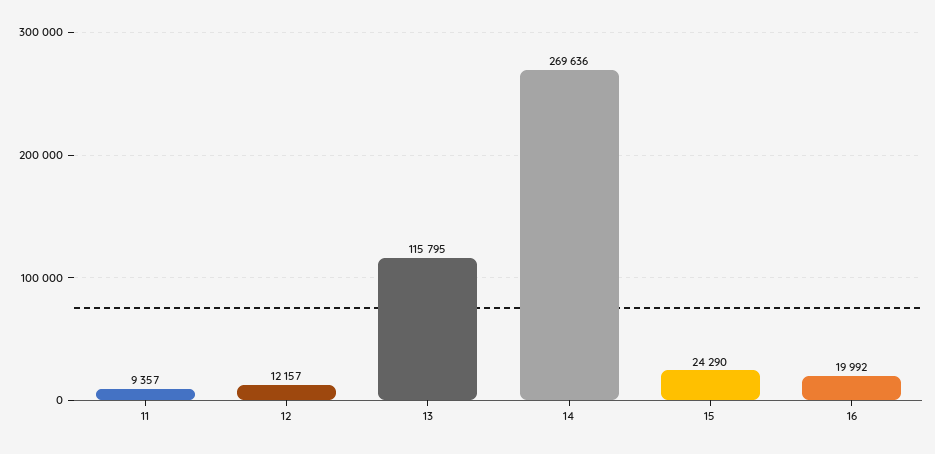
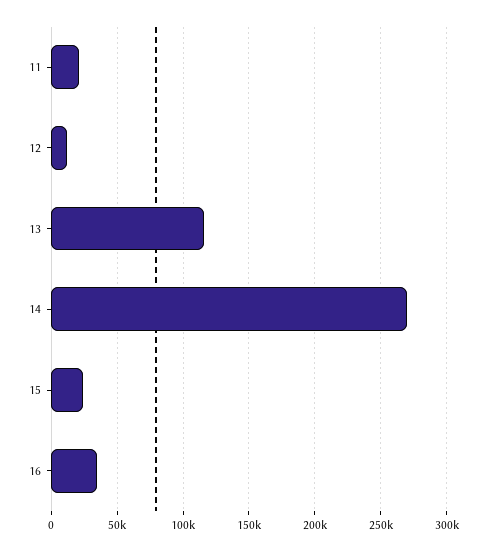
11: 9357 -> 20000
16: 19992 -> 35000

